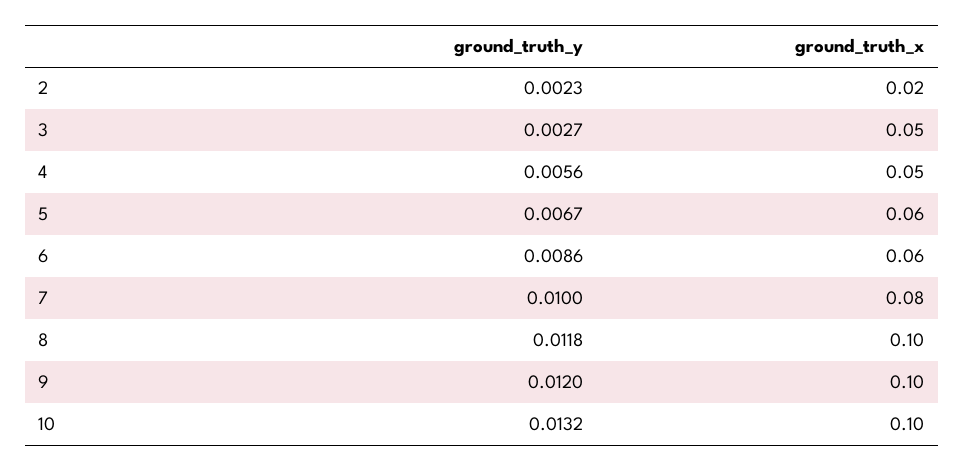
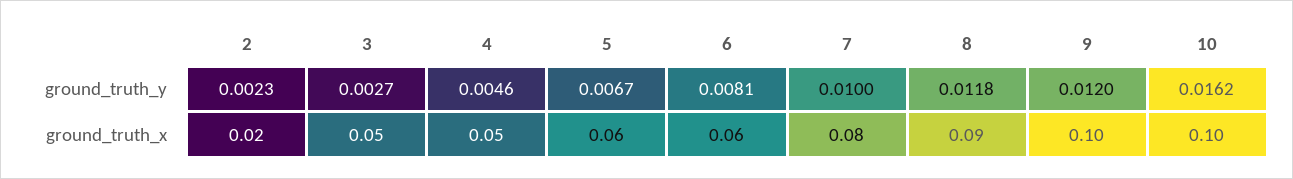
ground_truth_y, 4: 0.0056 -> 0.0046
ground_truth_y, 6: 0.0086 -> 0.0081
ground_truth_x, 8: 0.1 -> 0.09
ground_truth_y, 10: 0.0132 -> 0.0162

